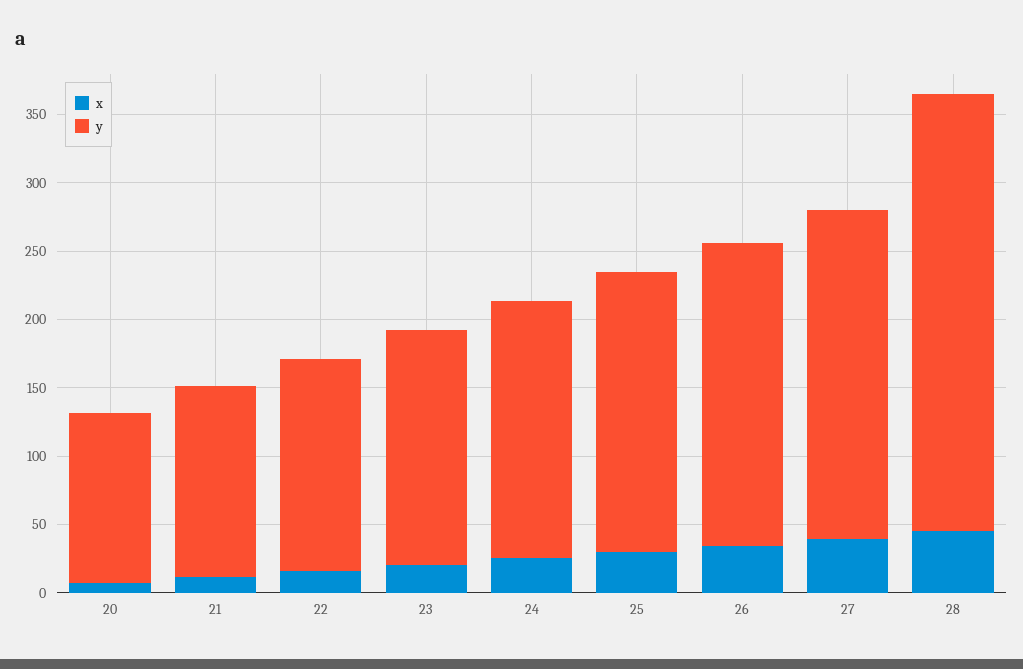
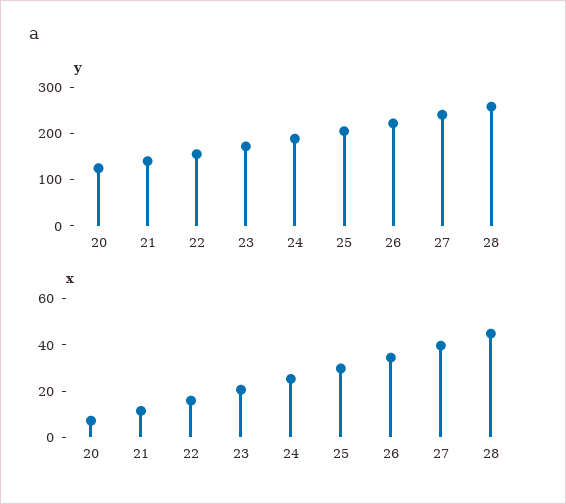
y, 28: 320 -> 260

